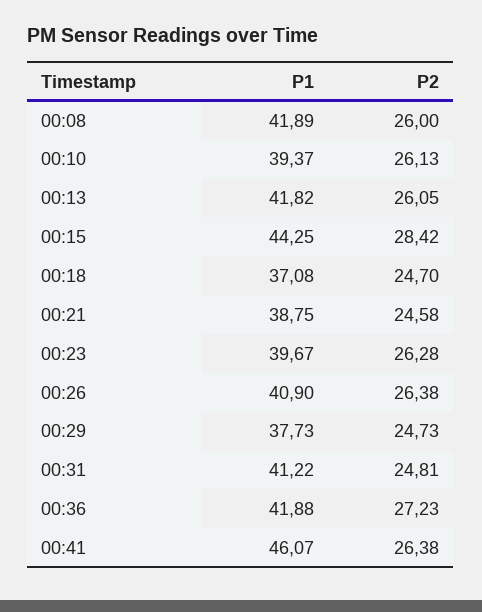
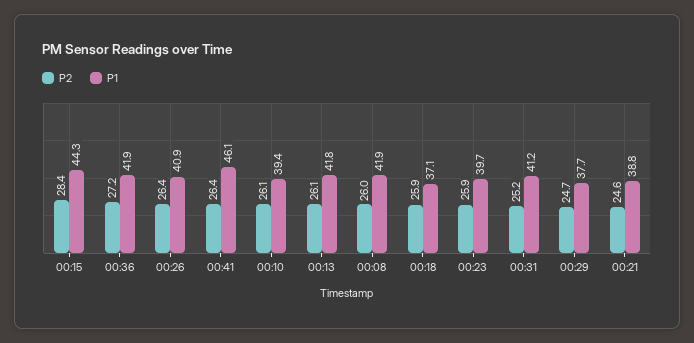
P2, 00:18: 24.7 -> 25.9
P2, 00:23: 26.28 -> 25.9
P2, 00:31: 24.81 -> 25.2

